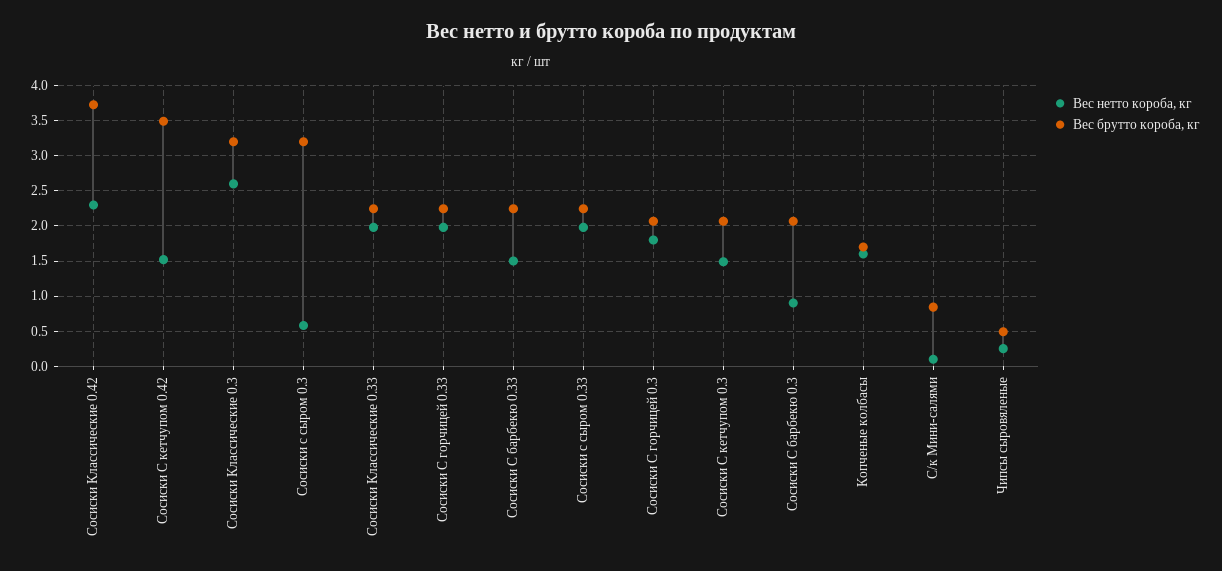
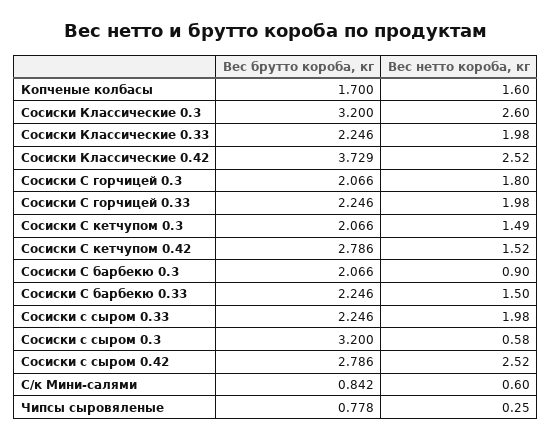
Вес нетто короба, кг, Сосиски Классические 0.42: 2.3 -> 2.52
Вес брутто короба, кг, Сосиски С кетчупом 0.42: 3.5 -> 2.786
Вес нетто короба, кг, С/к Мини-салями: 0.1 -> 0.6
Вес брутто короба, кг, Чипсы сыровяленые: 0.5 -> 0.778
Вес брутто короба, кг, Сосиски с сыром 0.42: none -> 2.786
Вес нетто короба, кг, Сосиски с сыром 0.42: none -> 2.52

